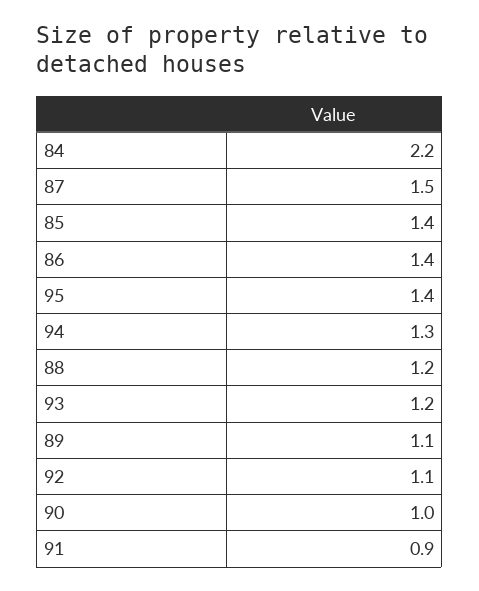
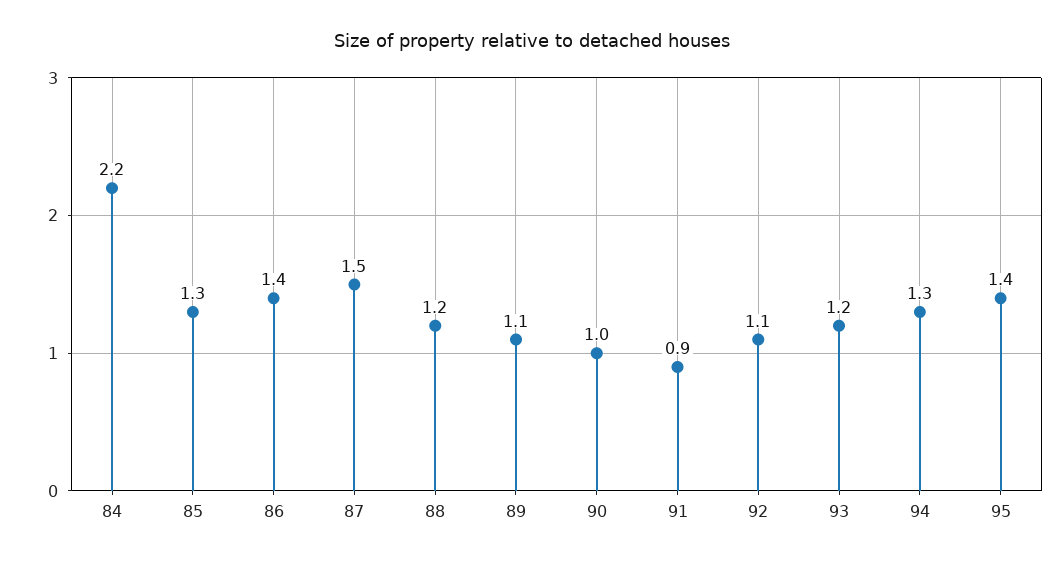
85: 1.4 -> 1.3

